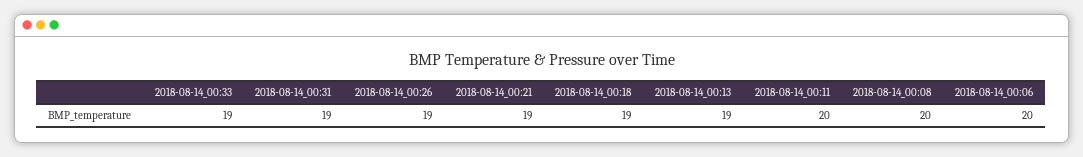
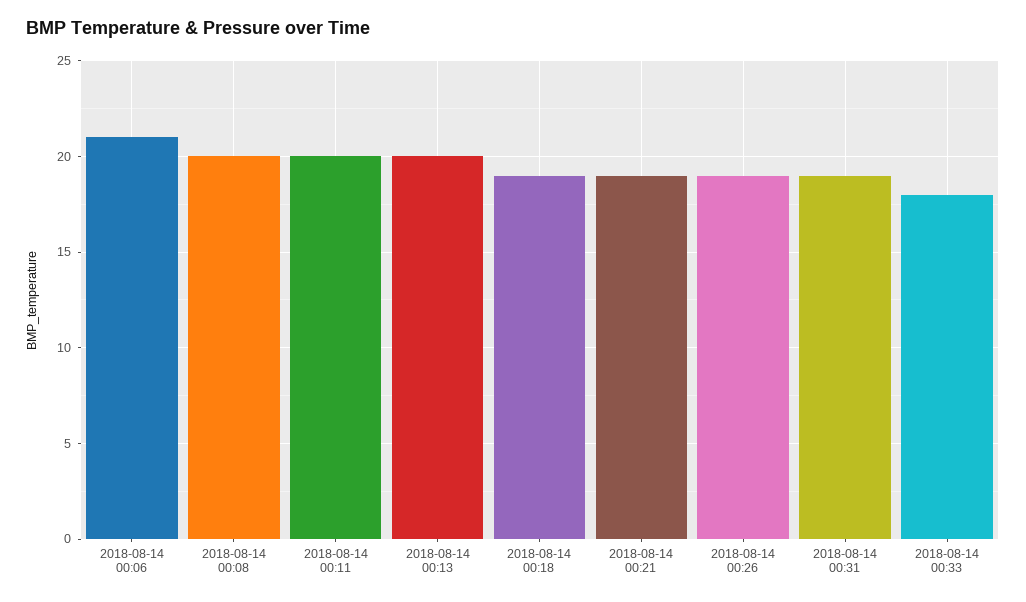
2018-08-14_00:33: 19 -> 18
2018-08-14_00:13: 19 -> 20
2018-08-14_00:06: 20 -> 21

